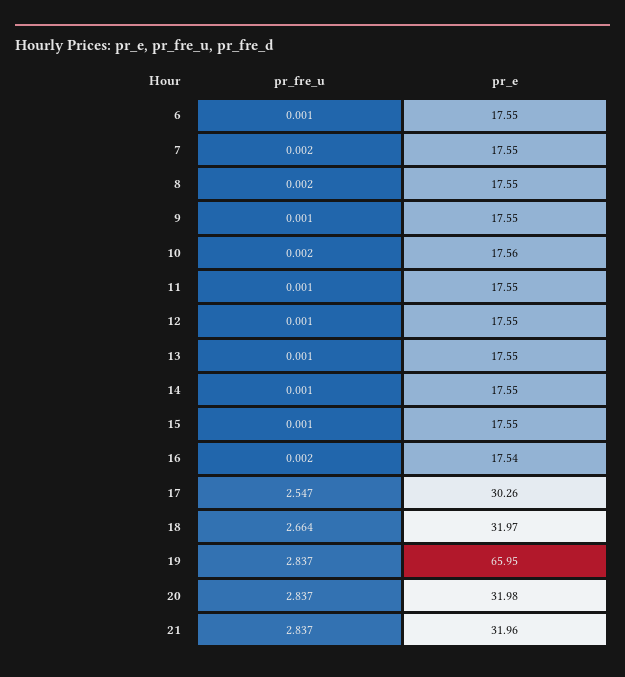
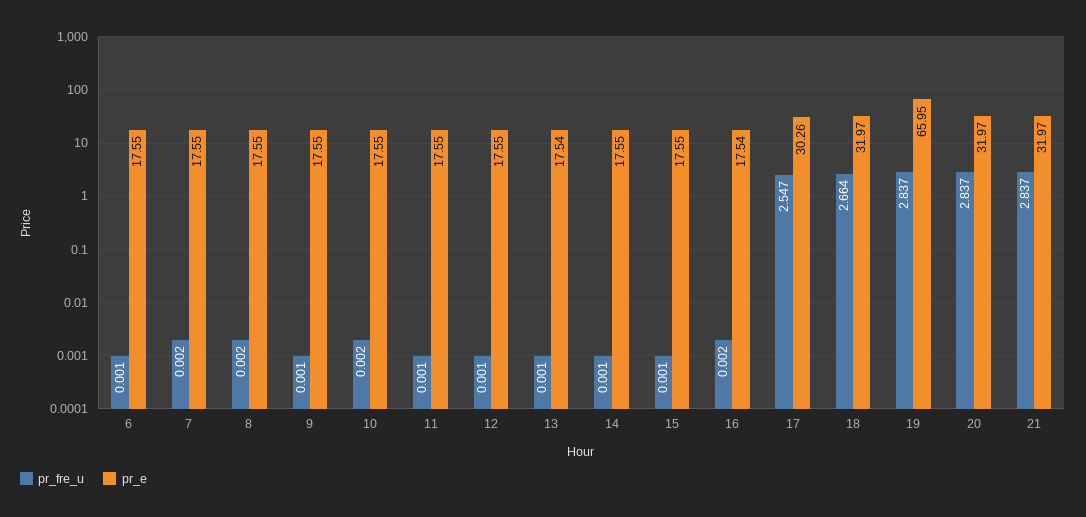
pr_e, 10: 17.56 -> 17.55
pr_e, 13: 17.55 -> 17.54
pr_e, 20: 31.98 -> 31.97
pr_e, 21: 31.96 -> 31.97

